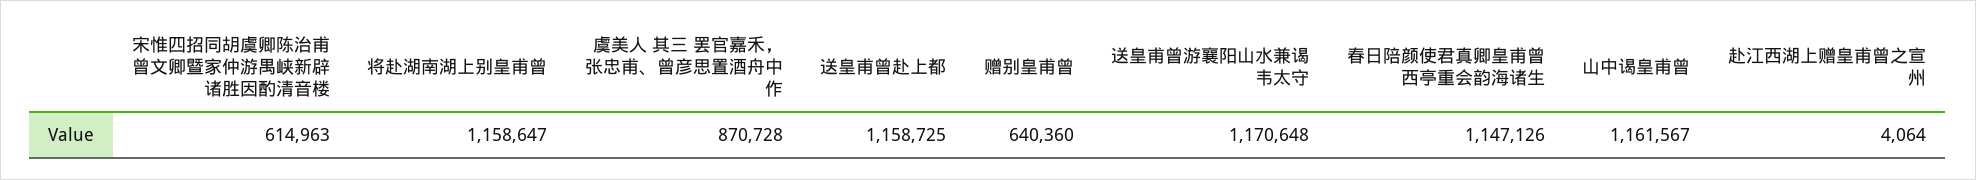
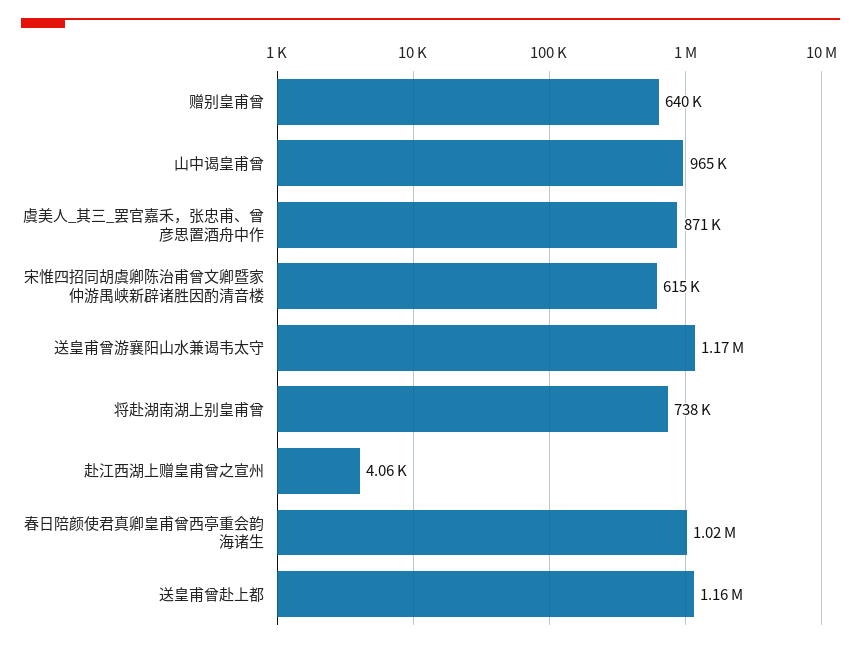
将赴湖南湖上别皇甫曾: 1158647 -> 738000
春日陪颜使君真卿皇甫曾西亭重会韵海诸生: 1147126 -> 1020000
山中谒皇甫曾: 1161567 -> 965000

